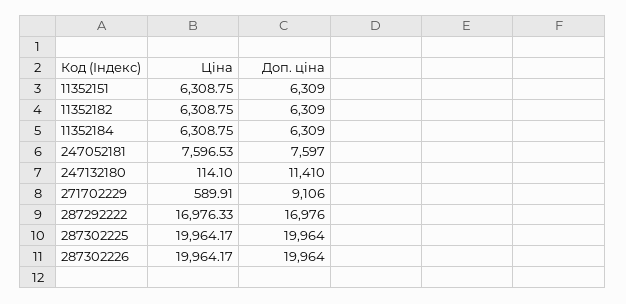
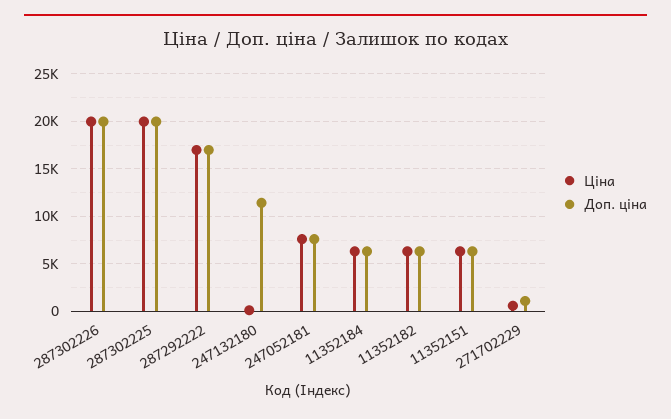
Доп. ціна, 271702229: 9106 -> 1000

